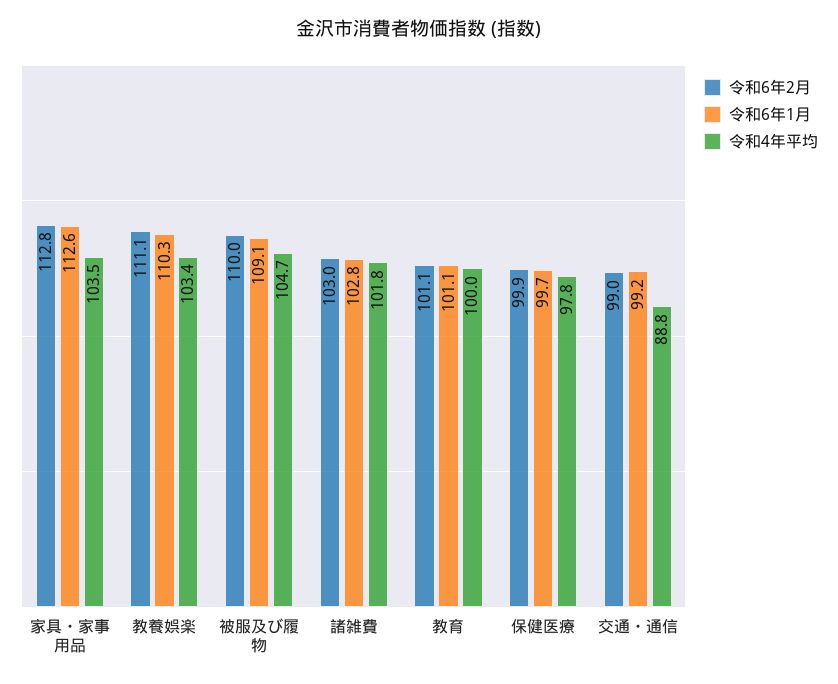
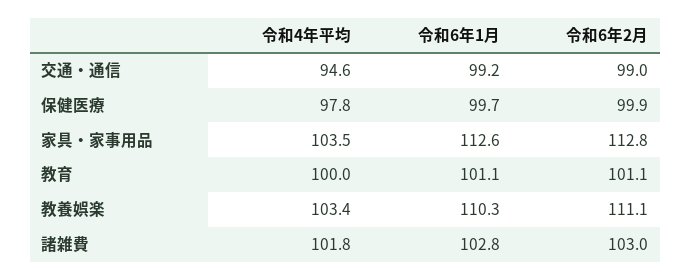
令和6年2月, 被服及び履物: 110 -> none
令和6年1月, 被服及び履物: 109.1 -> none
令和4年平均, 被服及び履物: 104.7 -> none
令和4年平均, 交通・通信: 88.8 -> 94.6

